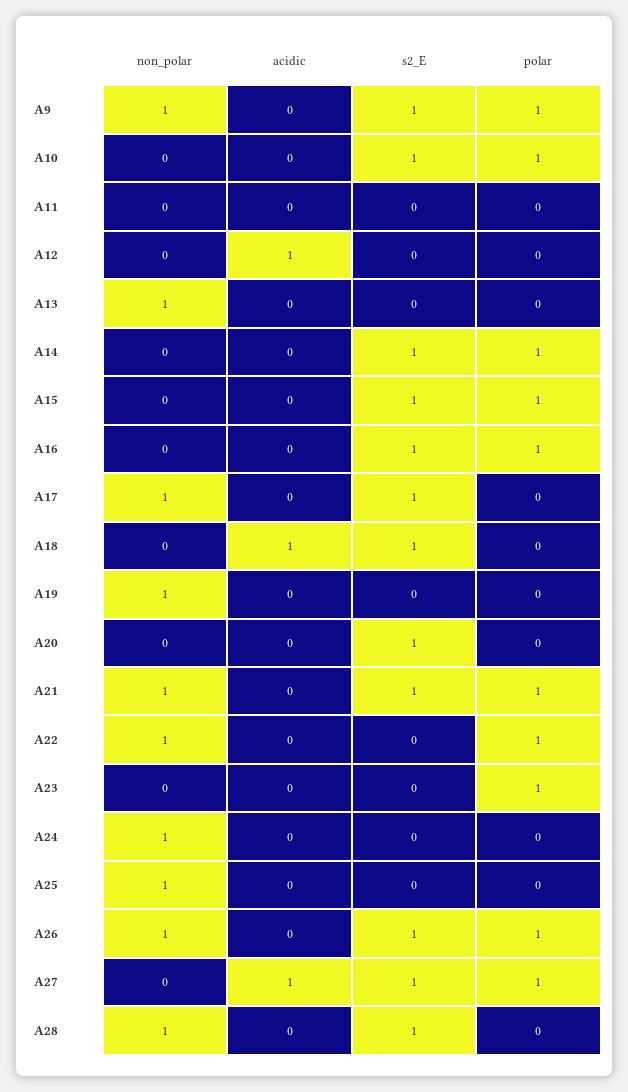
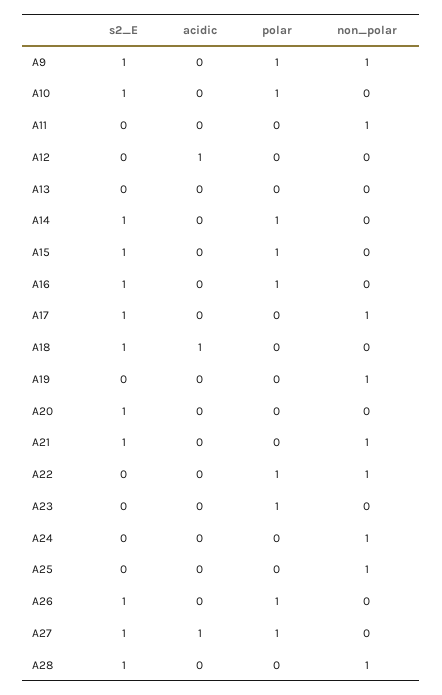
non_polar, A11: 0 -> 1
non_polar, A13: 1 -> 0
polar, A21: 1 -> 0
non_polar, A26: 1 -> 0

